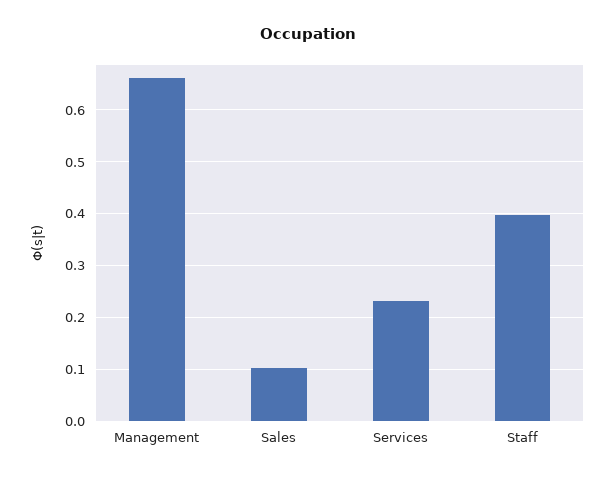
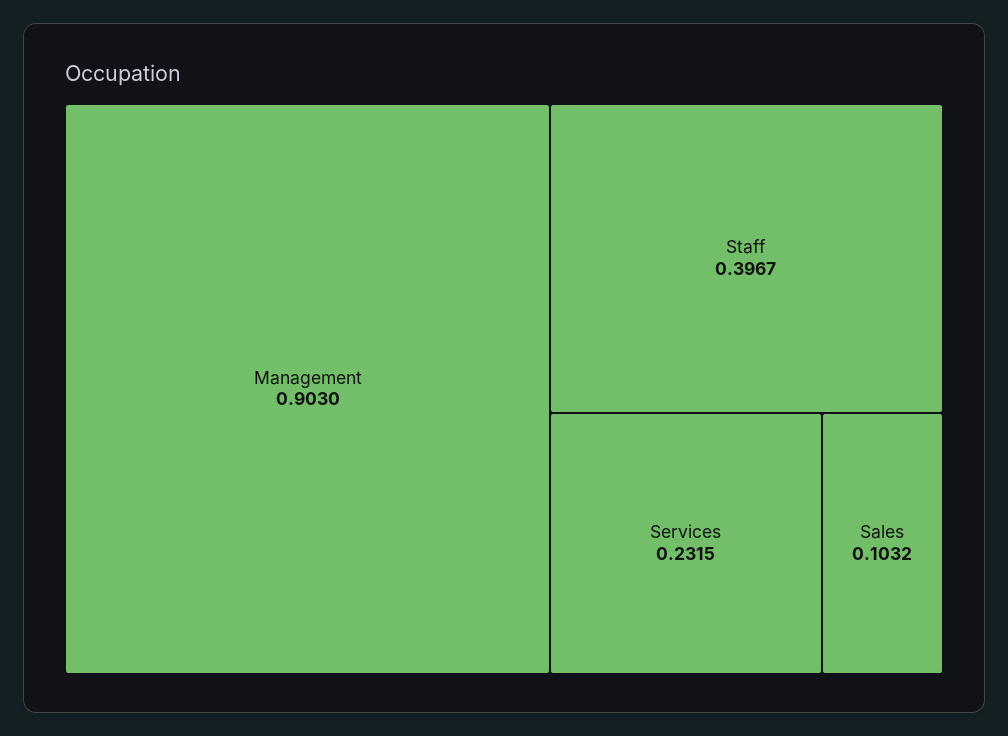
Management: 0.66 -> 0.903

